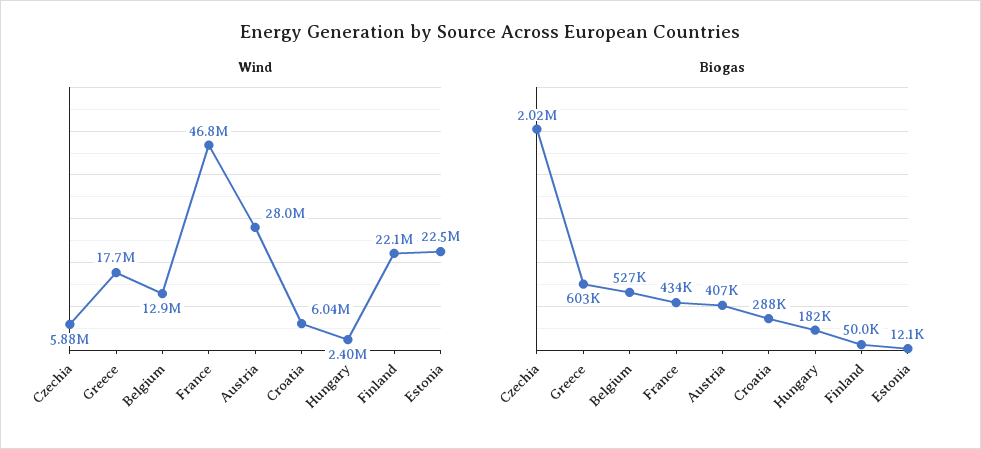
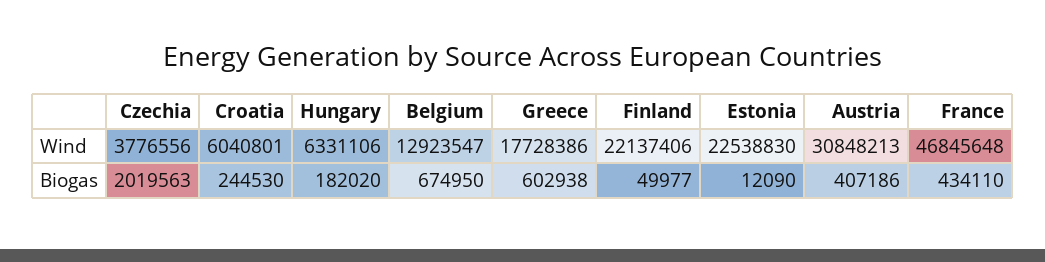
Wind, Czechia: 5880000 -> 3776556
Wind, Austria: 28000000 -> 30848213
Wind, Hungary: 2400000 -> 6331106
Biogas, Belgium: 527000 -> 674950
Biogas, Croatia: 288000 -> 244530

